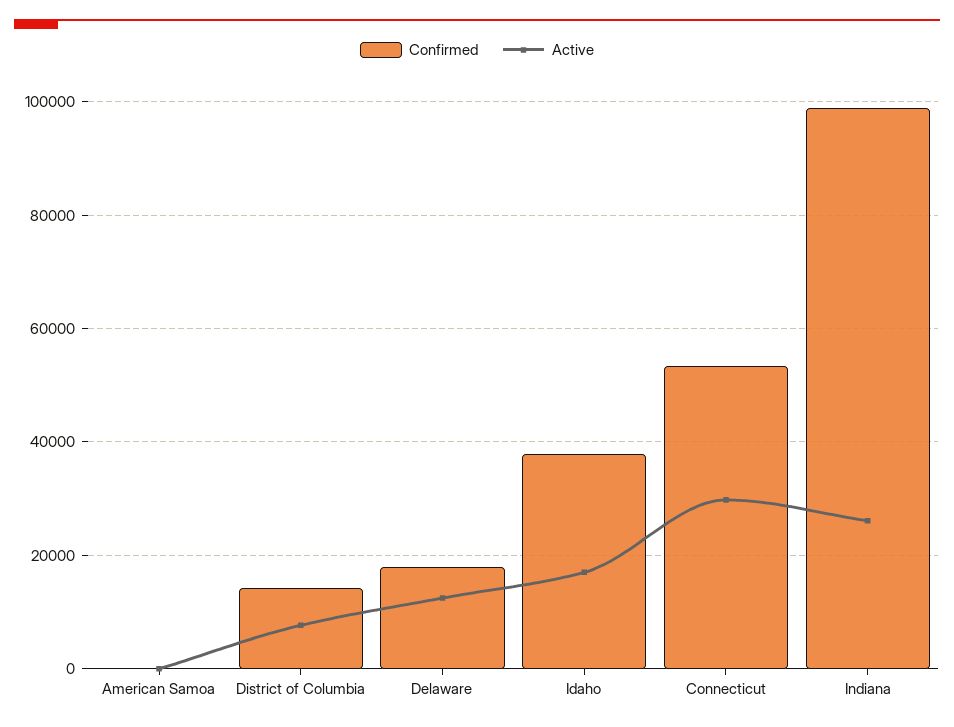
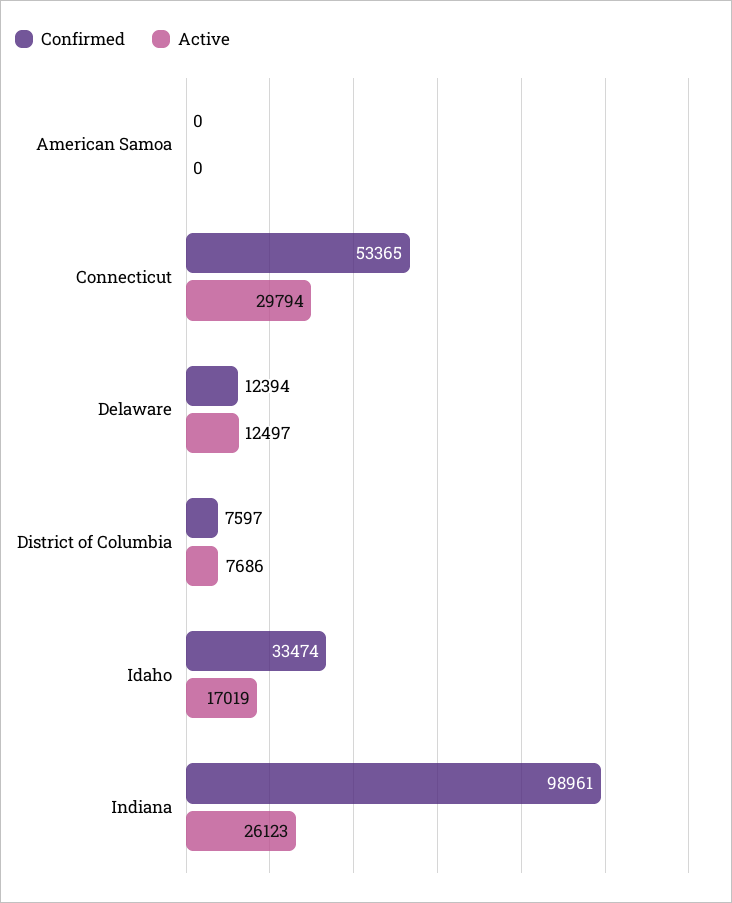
Confirmed, District of Columbia: 14000 -> 7597
Confirmed, Delaware: 18000 -> 12394
Confirmed, Idaho: 38000 -> 33474

